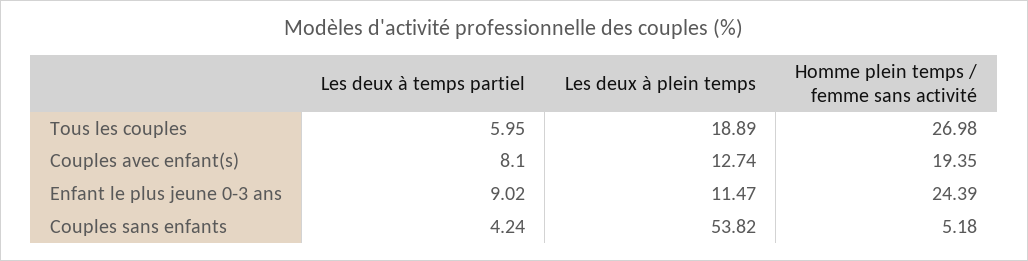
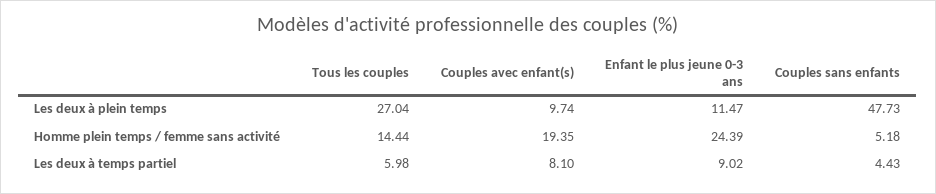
Les deux à temps partiel, Tous les couples: 5.95 -> 5.98
Les deux à plein temps, Tous les couples: 18.89 -> 27.04
Homme plein temps / femme sans activité, Tous les couples: 26.98 -> 14.44
Les deux à plein temps, Couples avec enfant(s): 12.74 -> 9.74
Les deux à temps partiel, Couples sans enfants: 4.24 -> 4.43
Les deux à plein temps, Couples sans enfants: 53.82 -> 47.73

